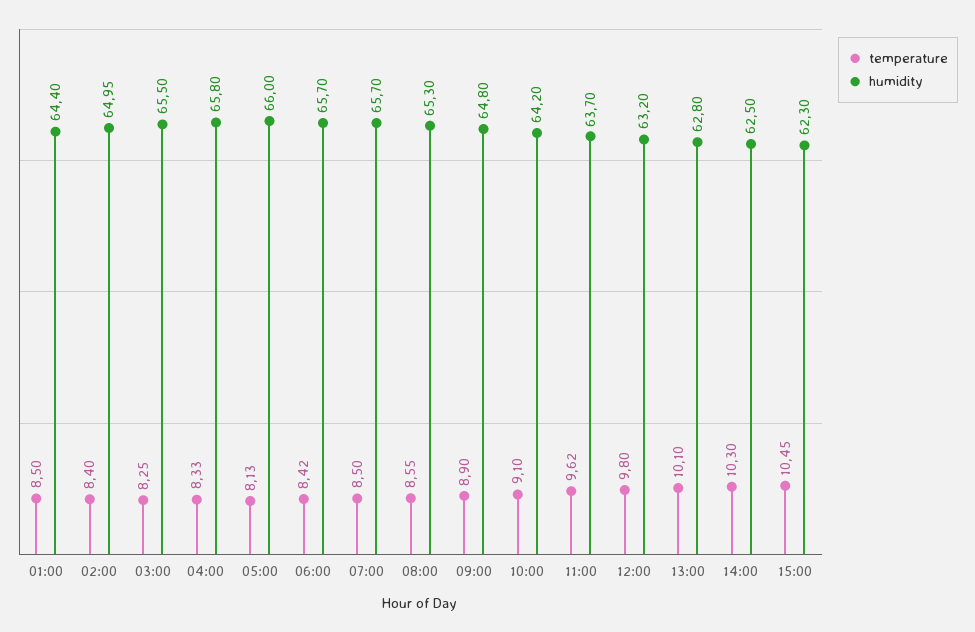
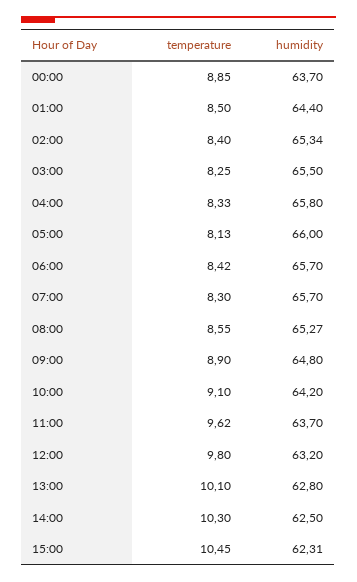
humidity, 02:00: 64.95 -> 65.34
temperature, 07:00: 8.5 -> 8.3
humidity, 08:00: 65.3 -> 65.27
humidity, 15:00: 62.3 -> 62.31
temperature, 00:00: none -> 8.85
humidity, 00:00: none -> 63.7

